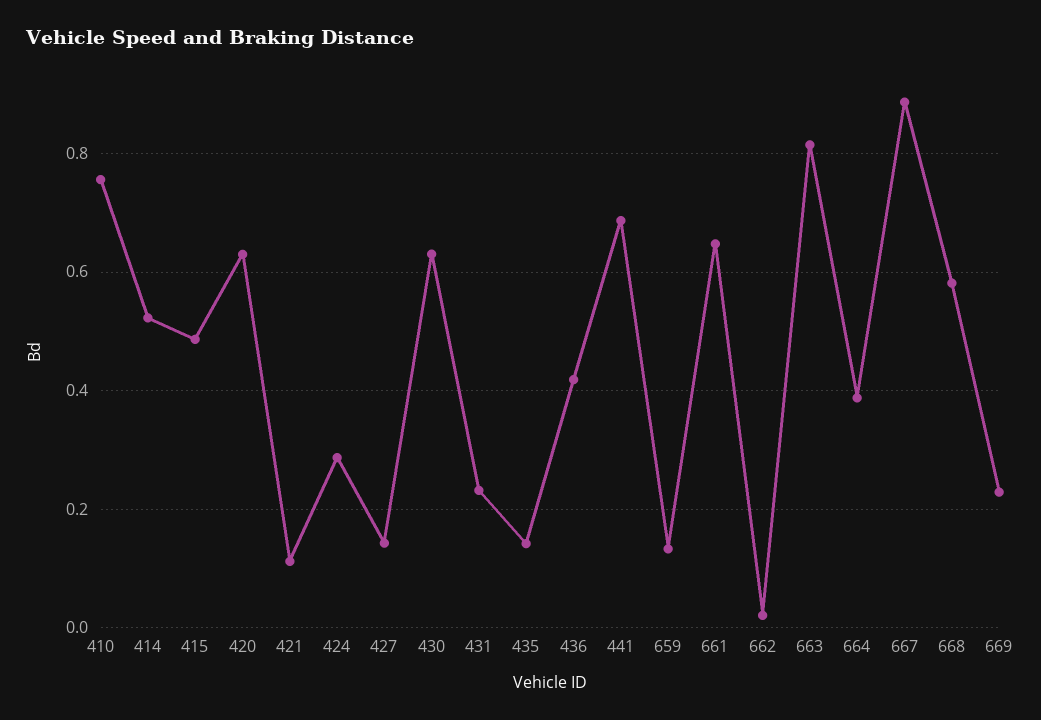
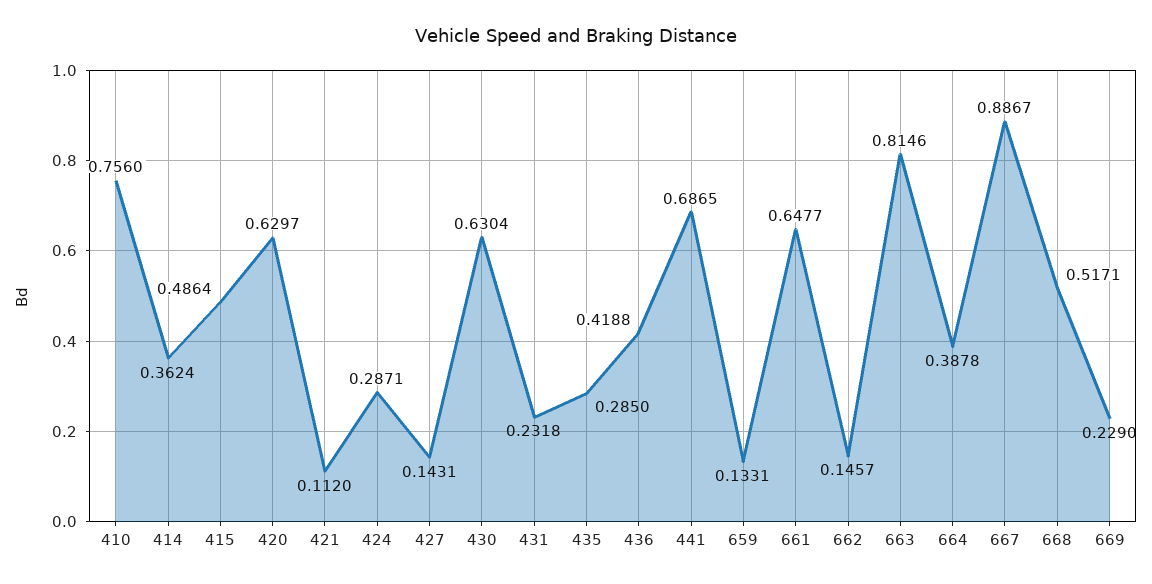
414: 0.52 -> 0.3624
435: 0.14 -> 0.285
662: 0.02 -> 0.1457
668: 0.58 -> 0.5171

